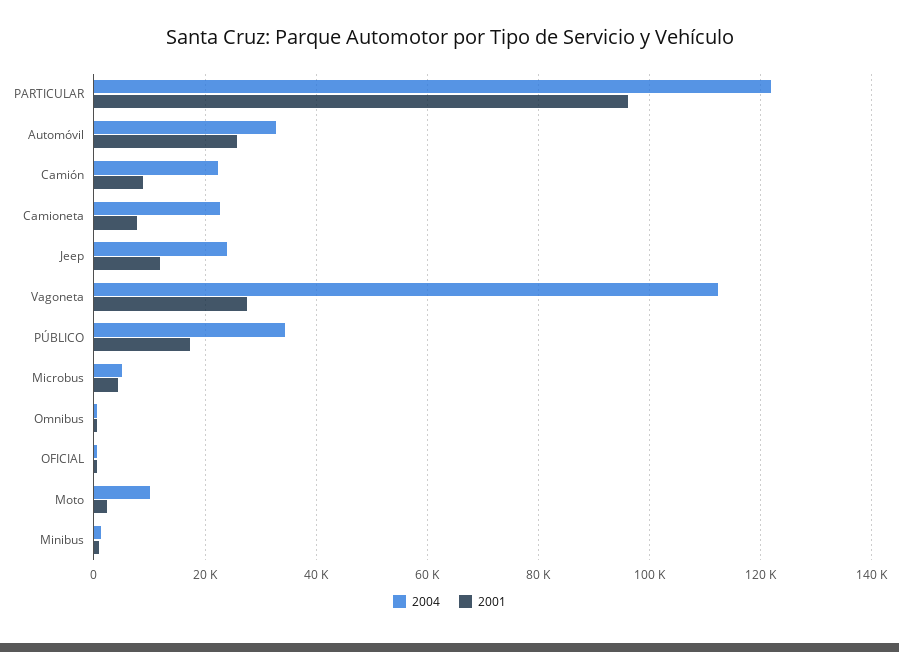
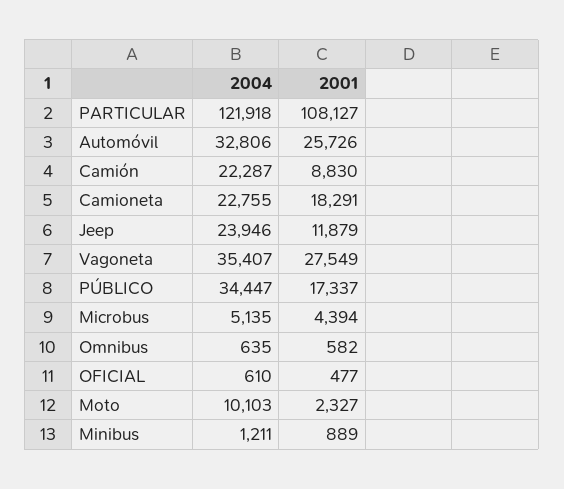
2001, PARTICULAR: 96000 -> 108127
2001, Camioneta: 8000 -> 18291
2004, Vagoneta: 112000 -> 35407

